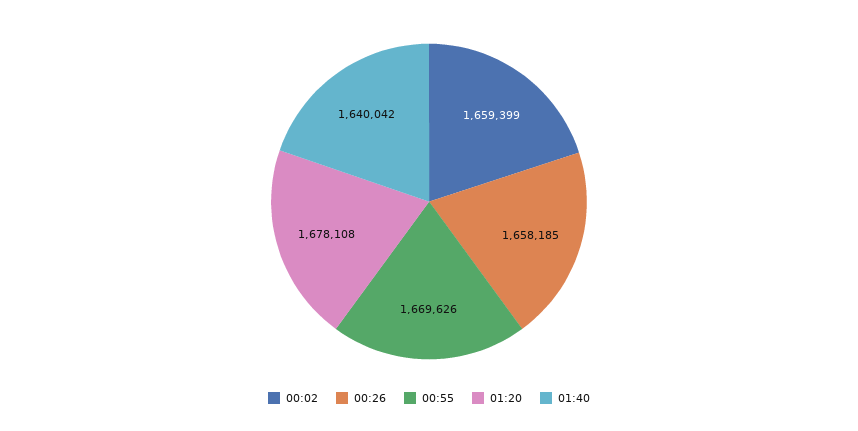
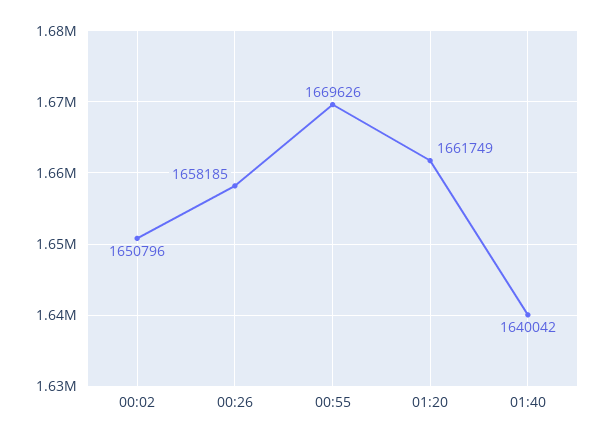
00:02: 1659399 -> 1650796
01:20: 1678108 -> 1661749

